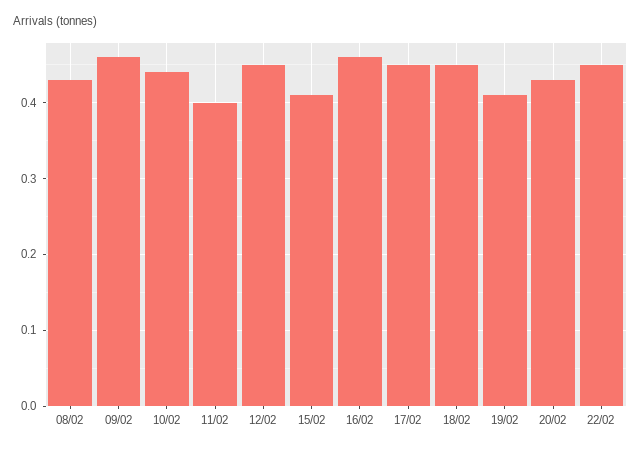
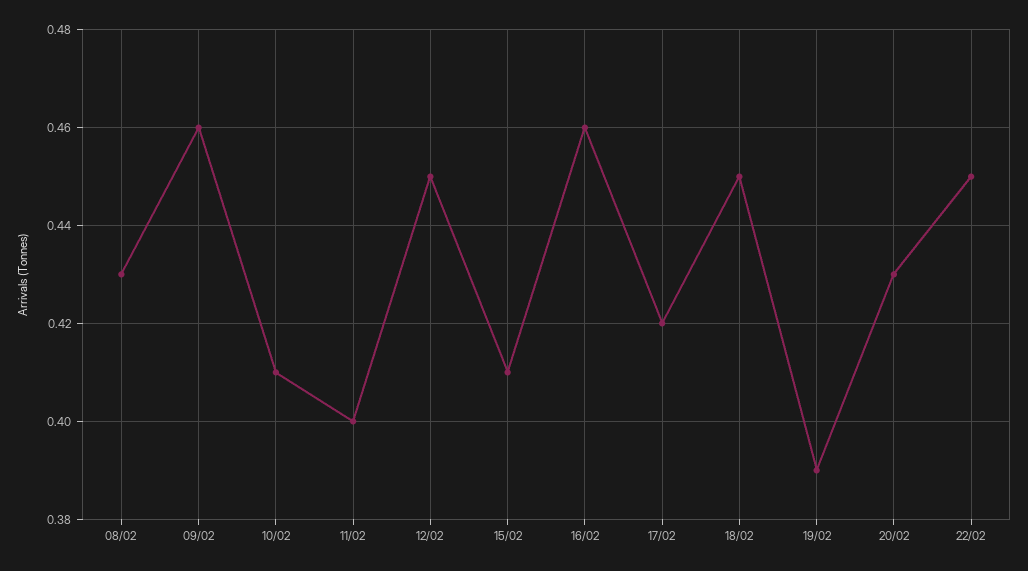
10/02: 0.44 -> 0.41
17/02: 0.45 -> 0.42
19/02: 0.41 -> 0.39

